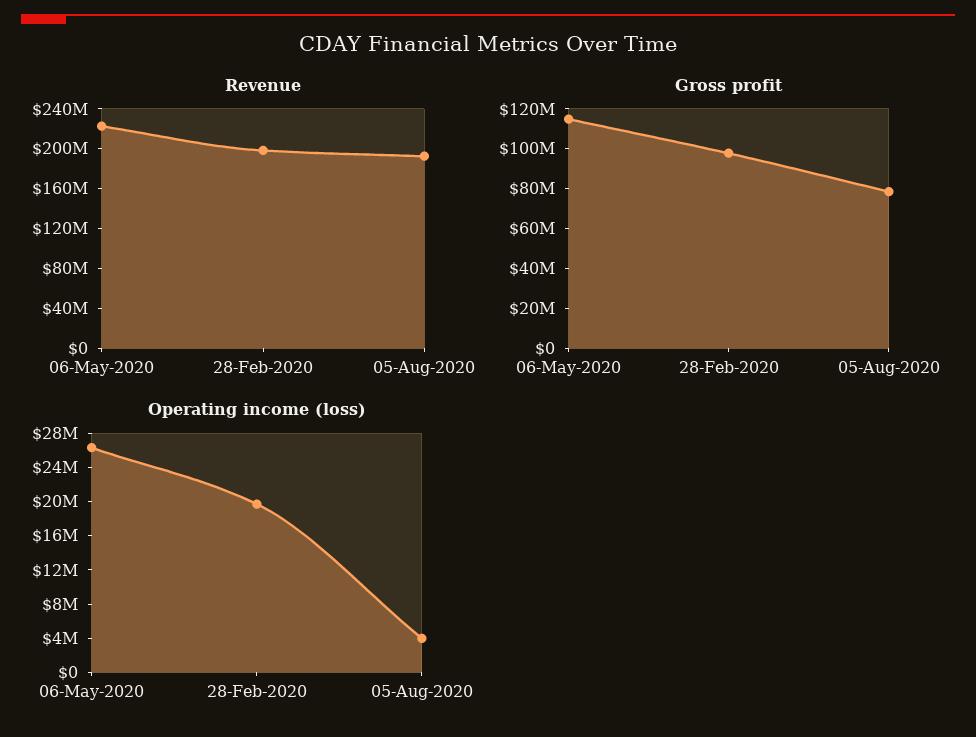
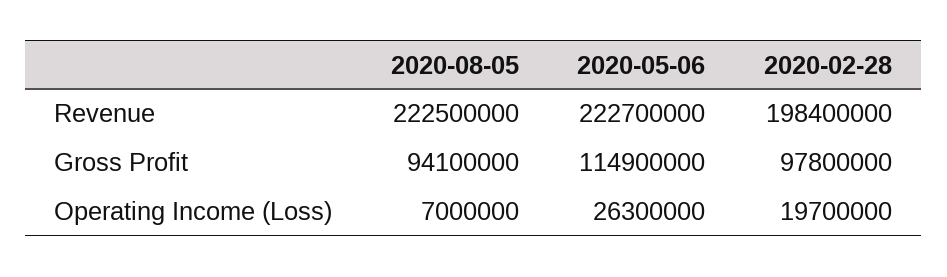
Revenue, 05-Aug-2020: 190000000 -> 222500000
Gross profit, 05-Aug-2020: 80000000 -> 94100000
Operating income (loss), 05-Aug-2020: 4000000 -> 7000000

